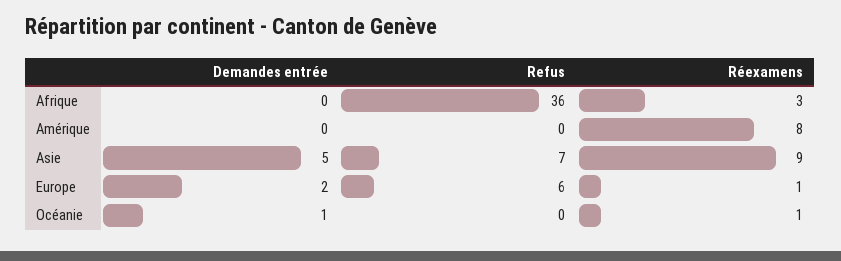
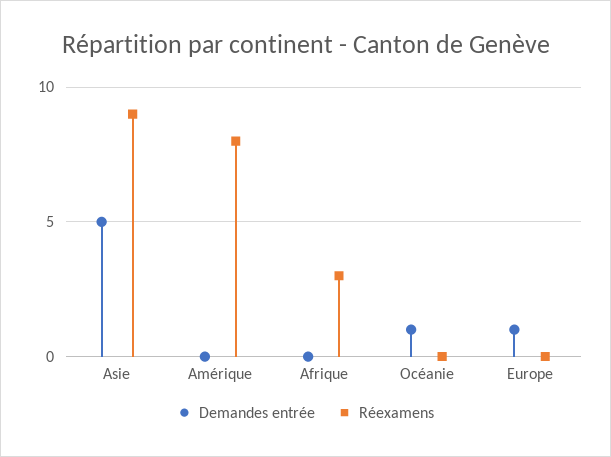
Refus, Afrique: 36 -> none
Refus, Amérique: 0 -> none
Refus, Asie: 7 -> none
Demandes entrée, Europe: 2 -> 1
Refus, Europe: 6 -> none
Réexamens, Europe: 1 -> 0
Refus, Océanie: 0 -> none
Réexamens, Océanie: 1 -> 0

